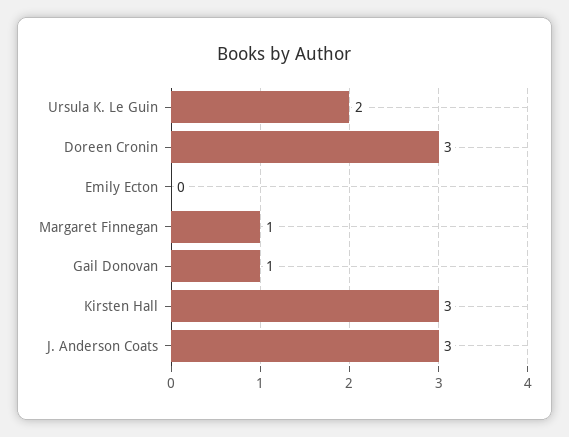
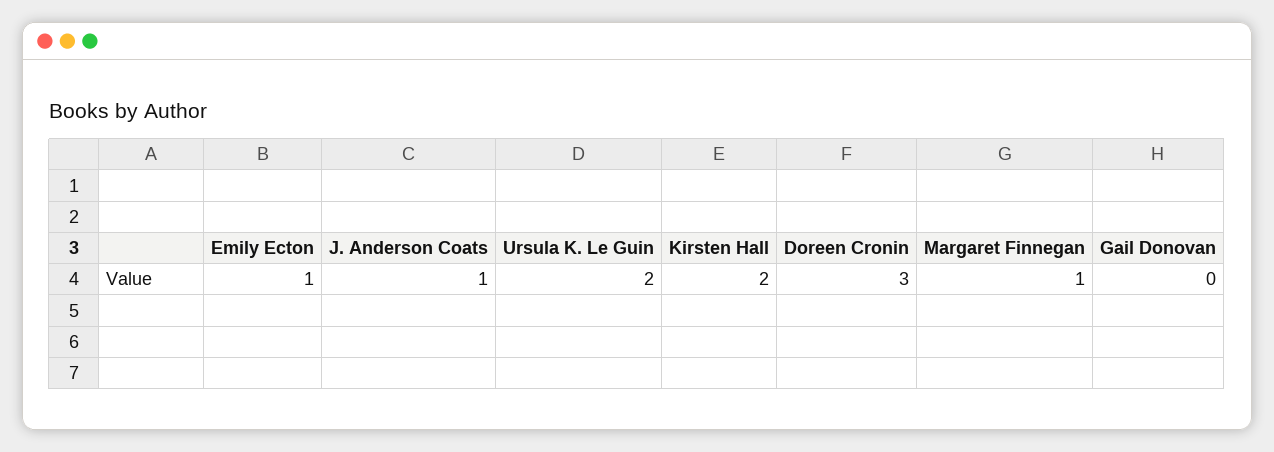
Emily Ecton: 0 -> 1
Gail Donovan: 1 -> 0
Kirsten Hall: 3 -> 2
J. Anderson Coats: 3 -> 1

